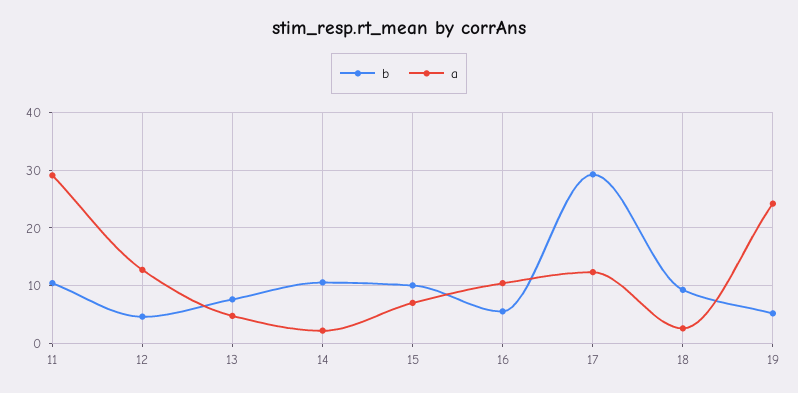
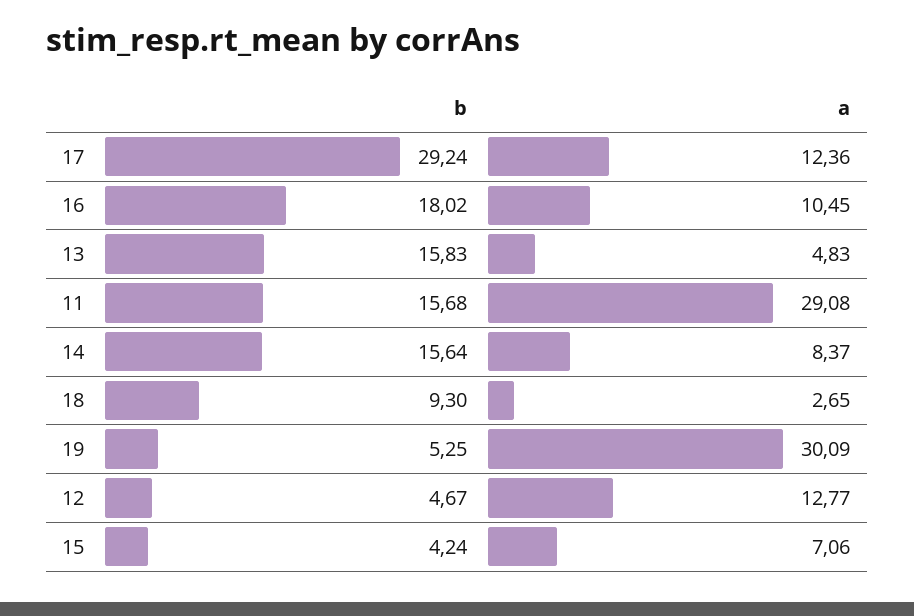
b, 11: 10 -> 15.68
b, 13: 8 -> 15.83
b, 14: 10 -> 15.64
a, 14: 2 -> 8.37
b, 15: 10 -> 4.24
b, 16: 6 -> 18.02
a, 19: 24 -> 30.09

